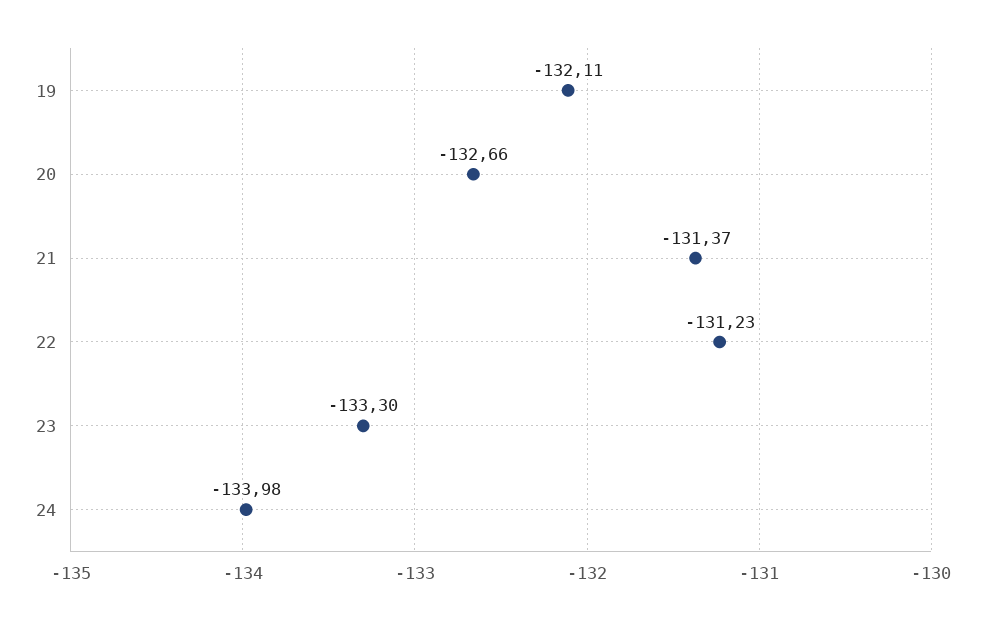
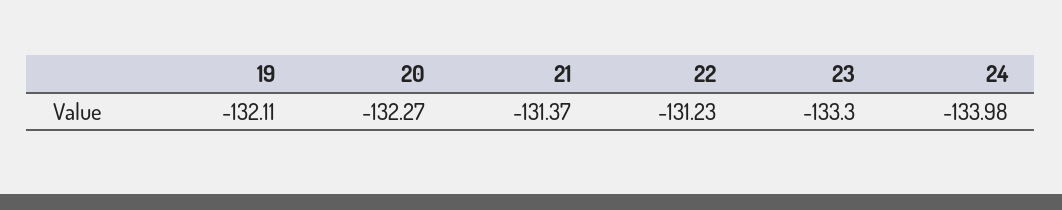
20: -132.66 -> -132.27

